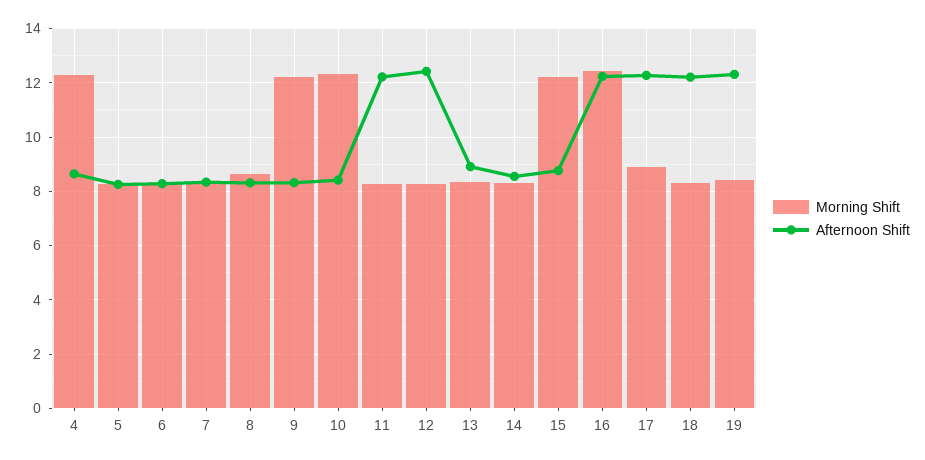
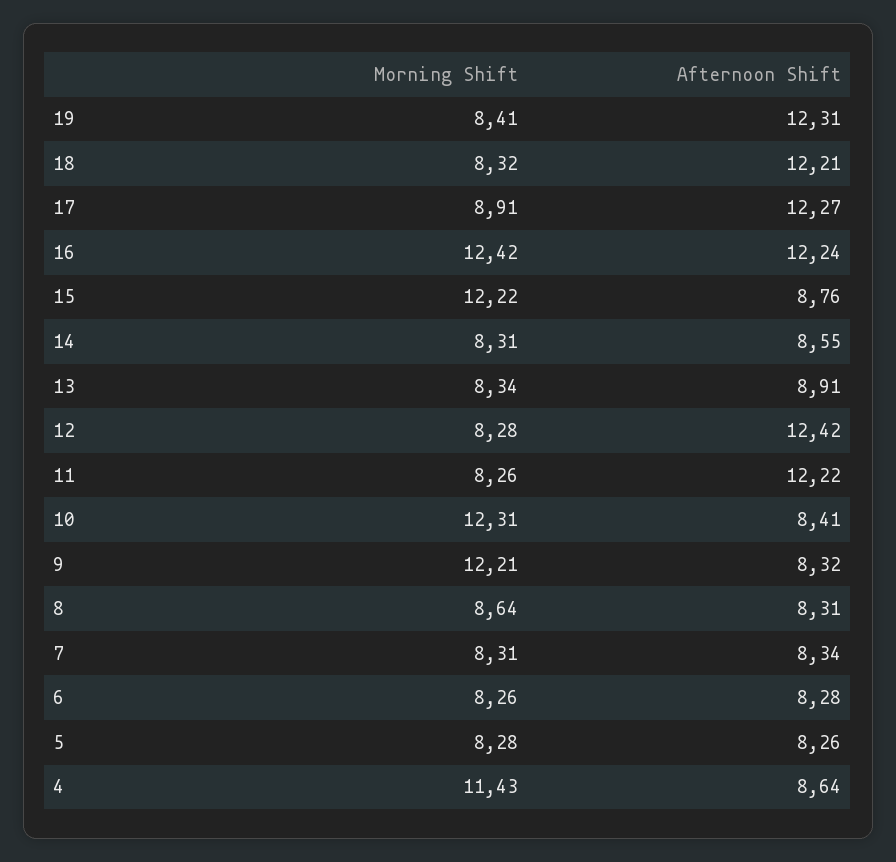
Morning Shift, 4: 12.25 -> 11.43

